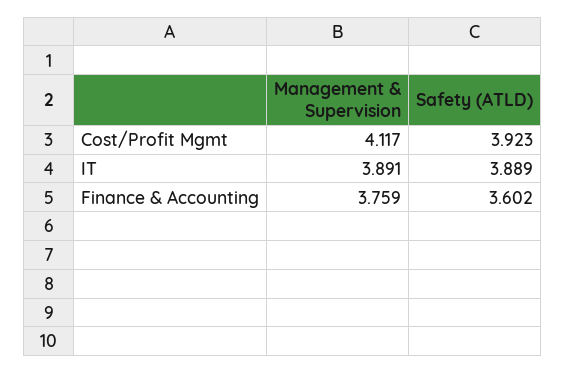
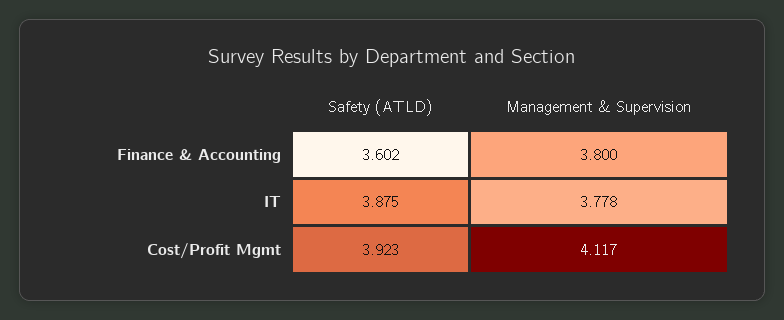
Management & Supervision, IT: 3.891 -> 3.778
Safety (ATLD), IT: 3.889 -> 3.875
Management & Supervision, Finance & Accounting: 3.759 -> 3.8

